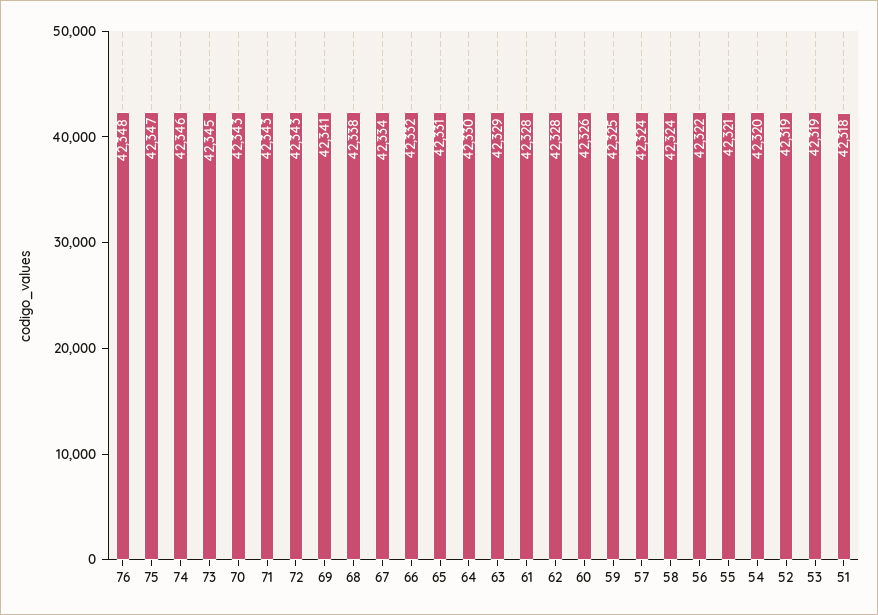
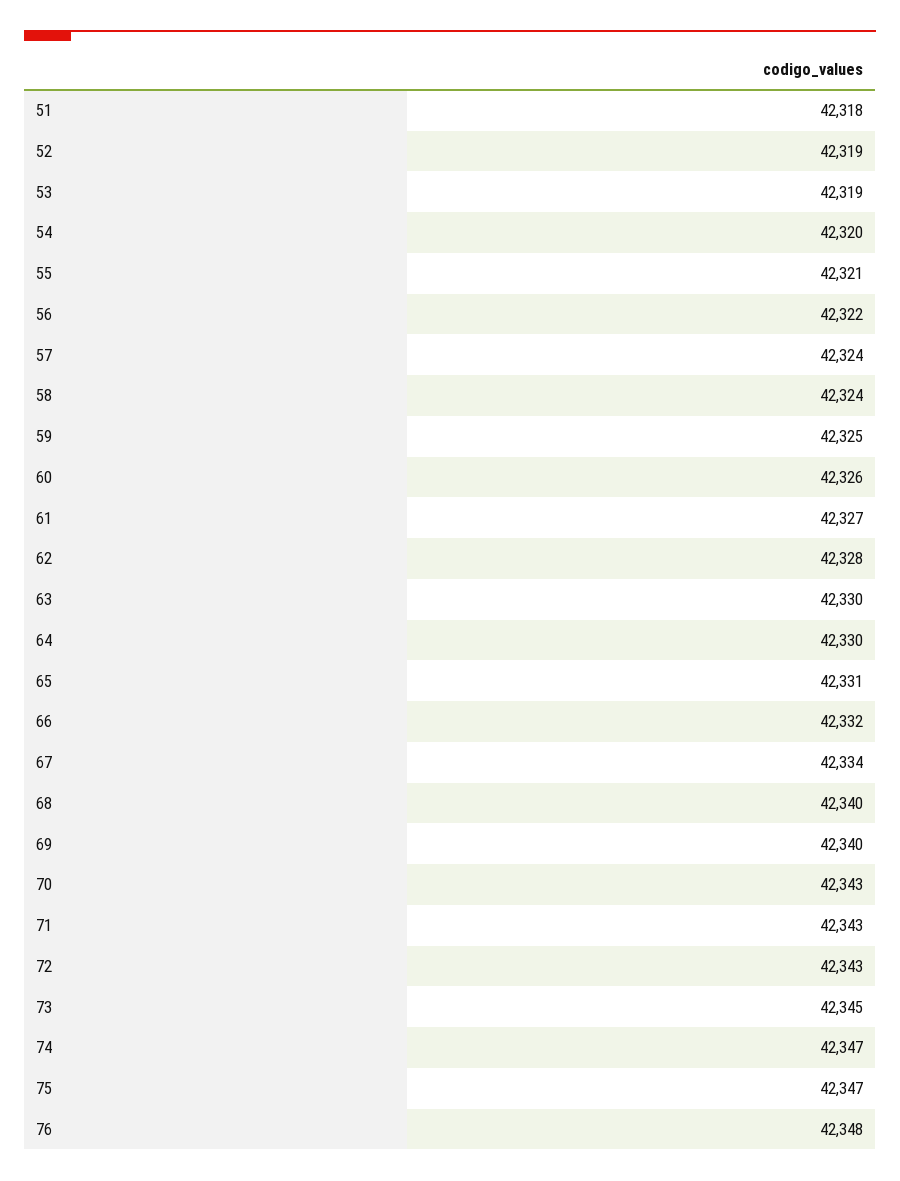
74: 42346 -> 42347
69: 42341 -> 42340
68: 42338 -> 42340
63: 42329 -> 42330
61: 42328 -> 42327

